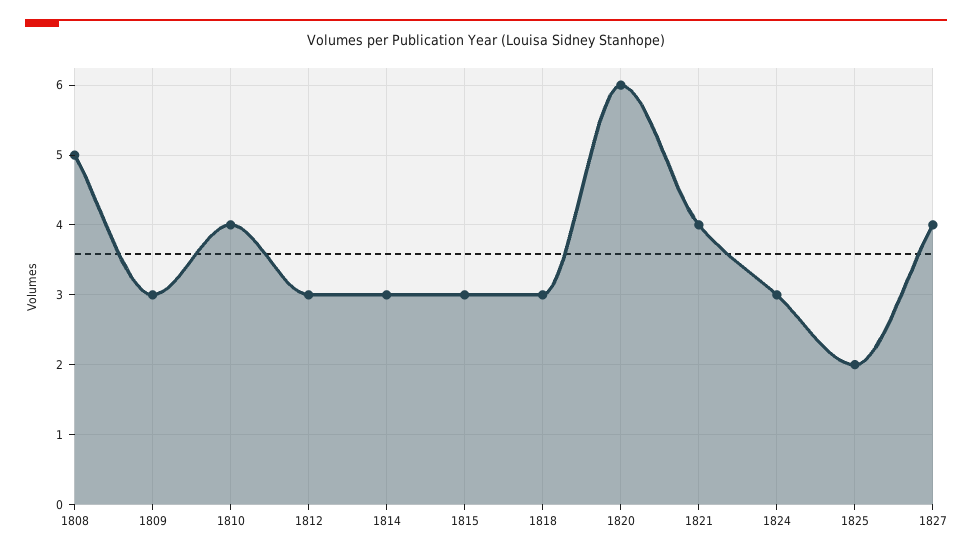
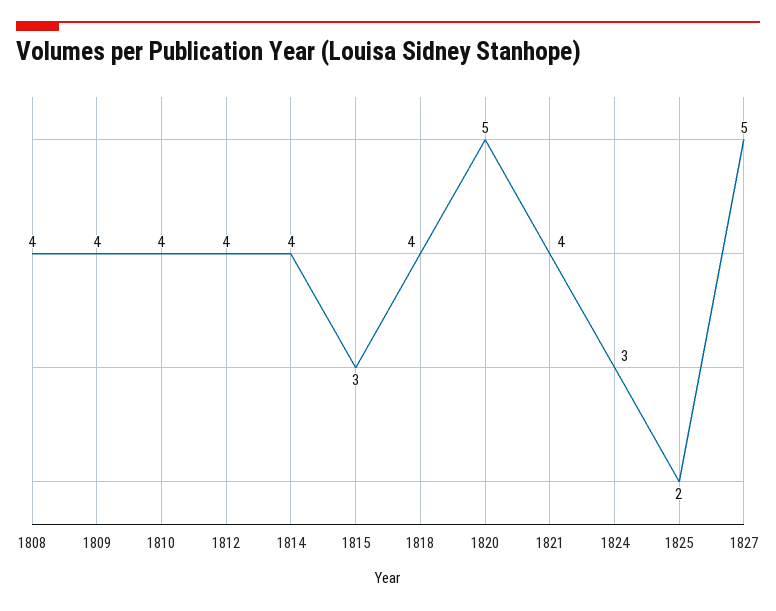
1808: 5 -> 4
1809: 3 -> 4
1812: 3 -> 4
1814: 3 -> 4
1818: 3 -> 4
1820: 6 -> 5
1827: 4 -> 5

